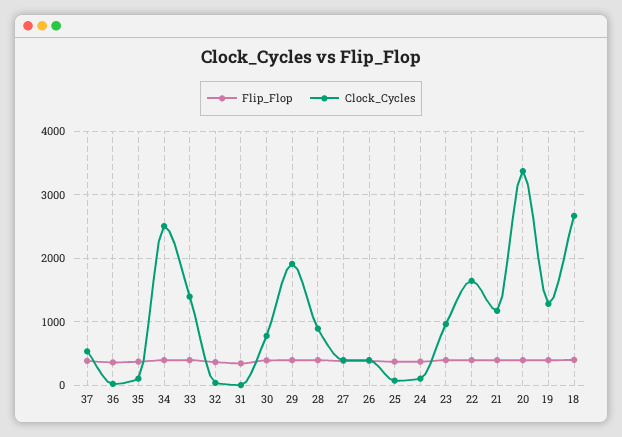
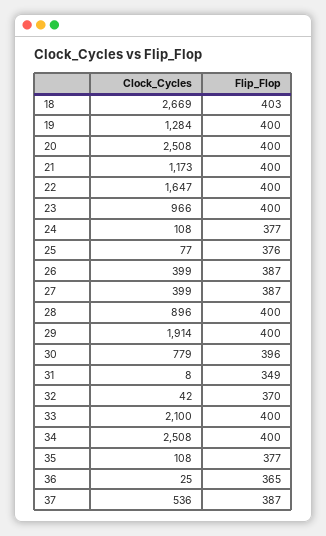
Clock_Cycles, 33: 1400 -> 2100
Clock_Cycles, 20: 3400 -> 2508

